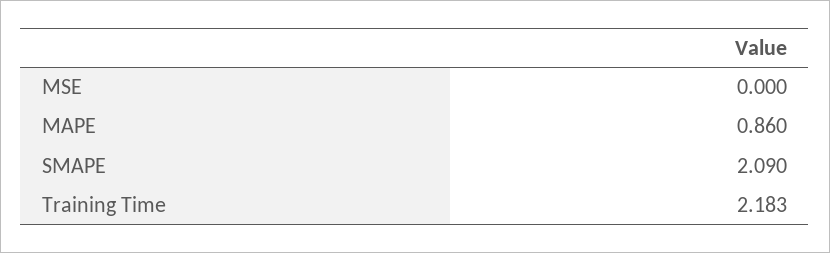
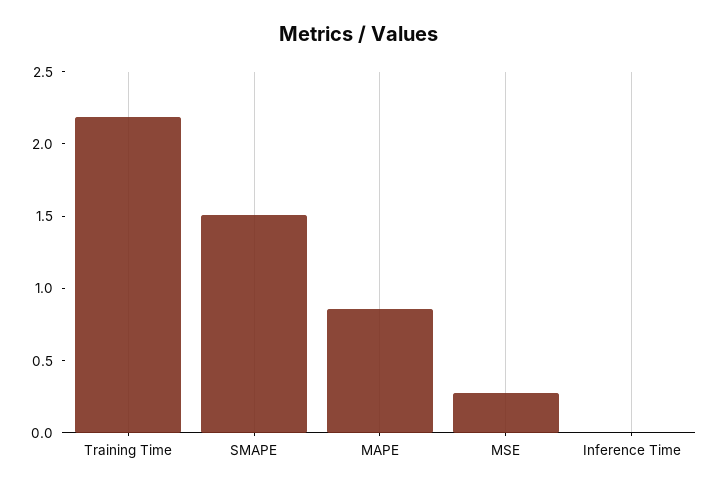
MSE: 0 -> 0.3
SMAPE: 2.09 -> 1.5
Inference Time: none -> 0

